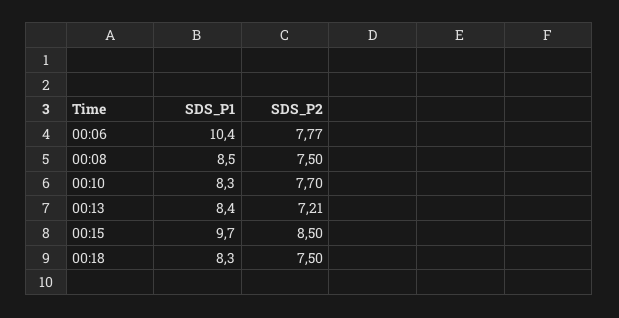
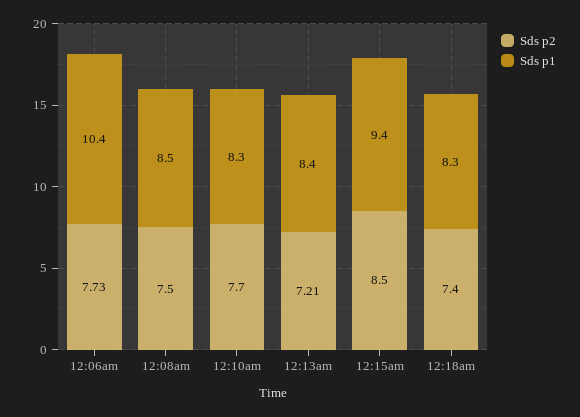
SDS_P2, 00:06: 7.77 -> 7.73
SDS_P1, 00:15: 9.7 -> 9.4
SDS_P2, 00:18: 7.5 -> 7.4

